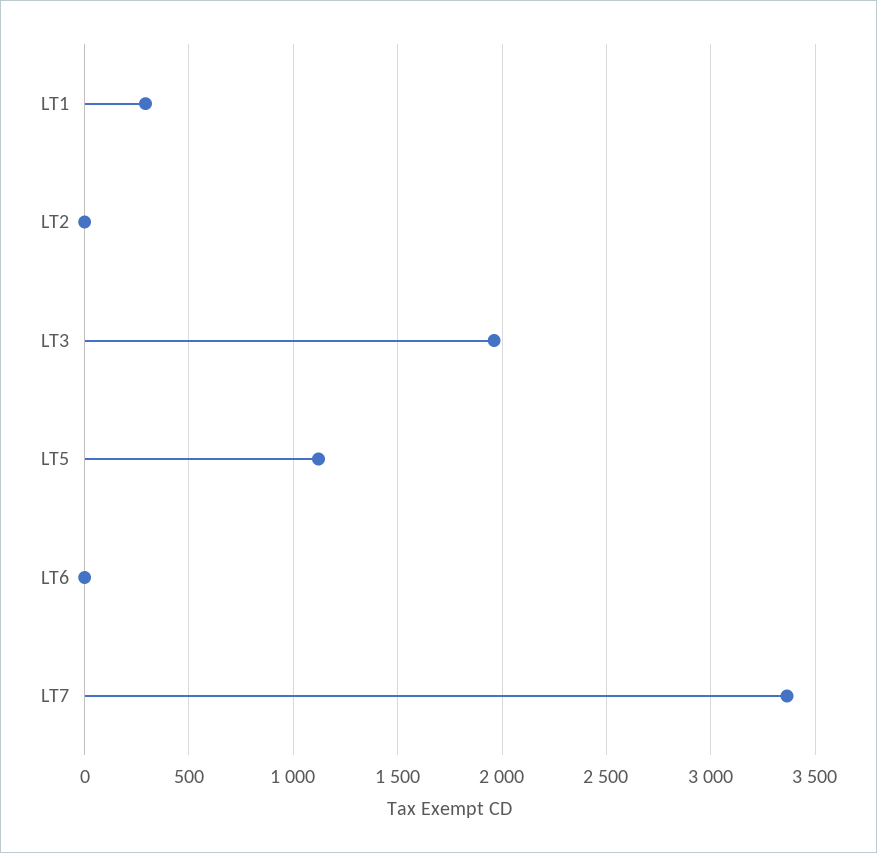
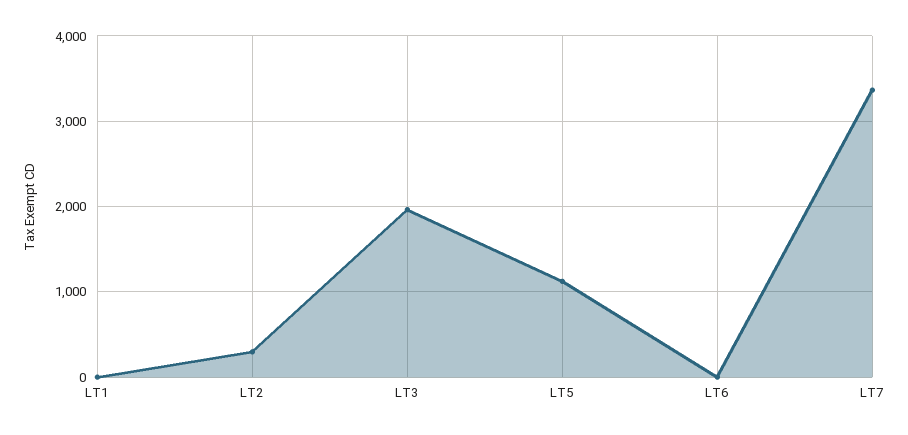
LT1: 300 -> 0
LT2: 0 -> 300

